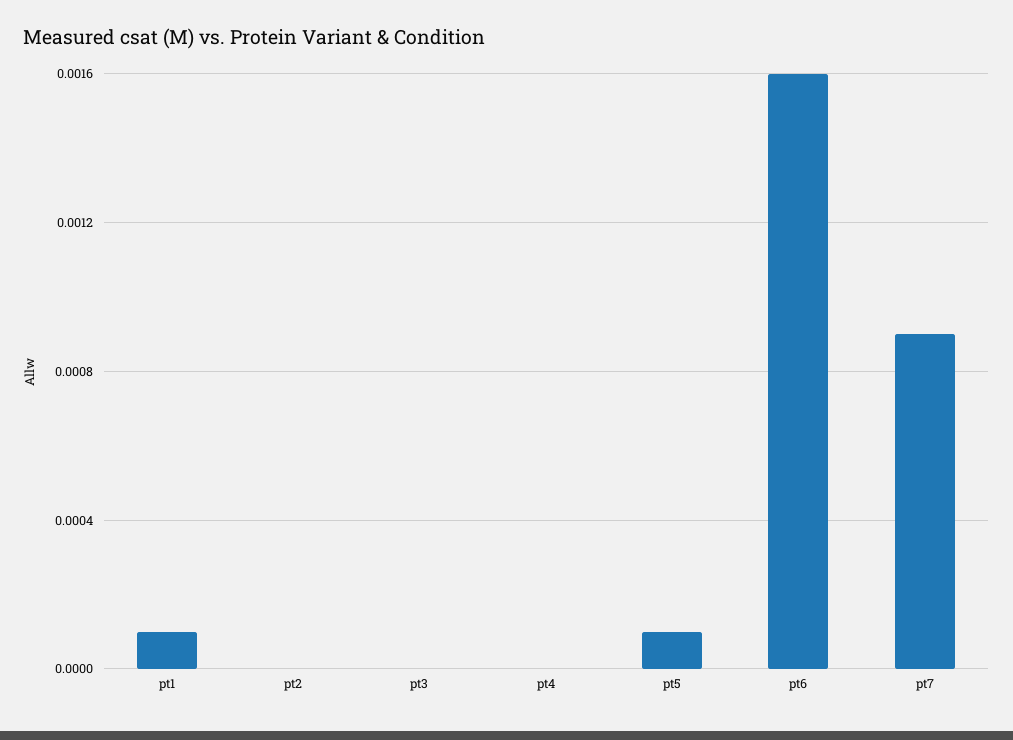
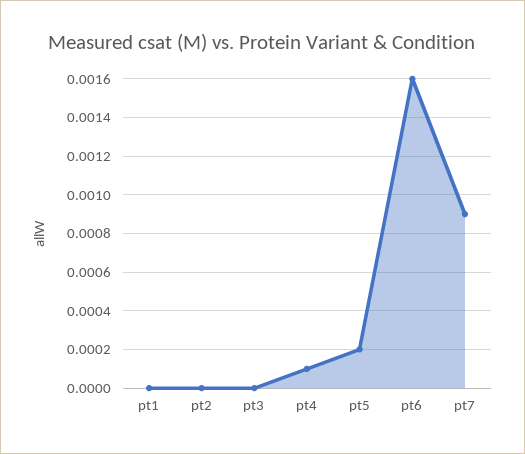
pt1: 0.0001 -> 0
pt4: 0 -> 0.0001
pt5: 0.0001 -> 0.0002

